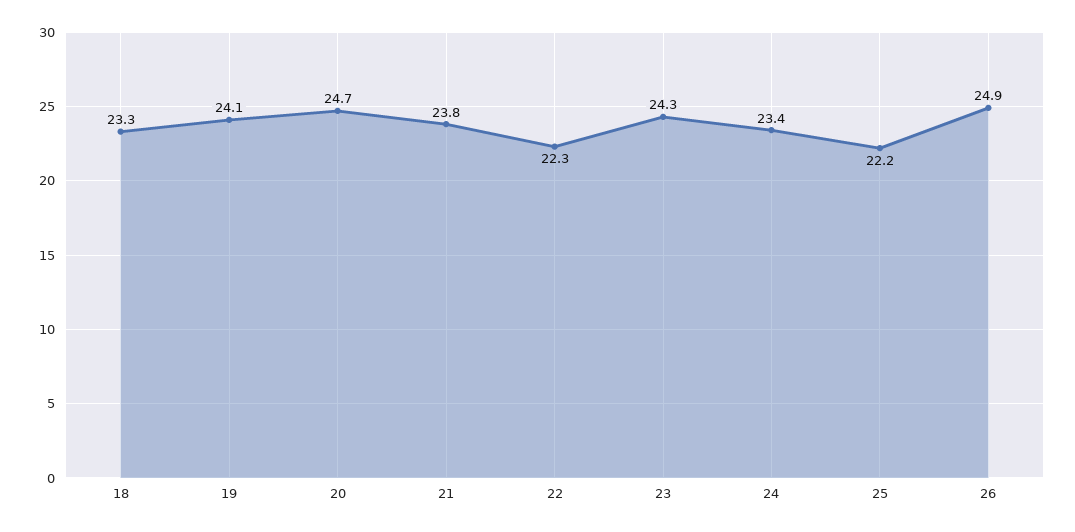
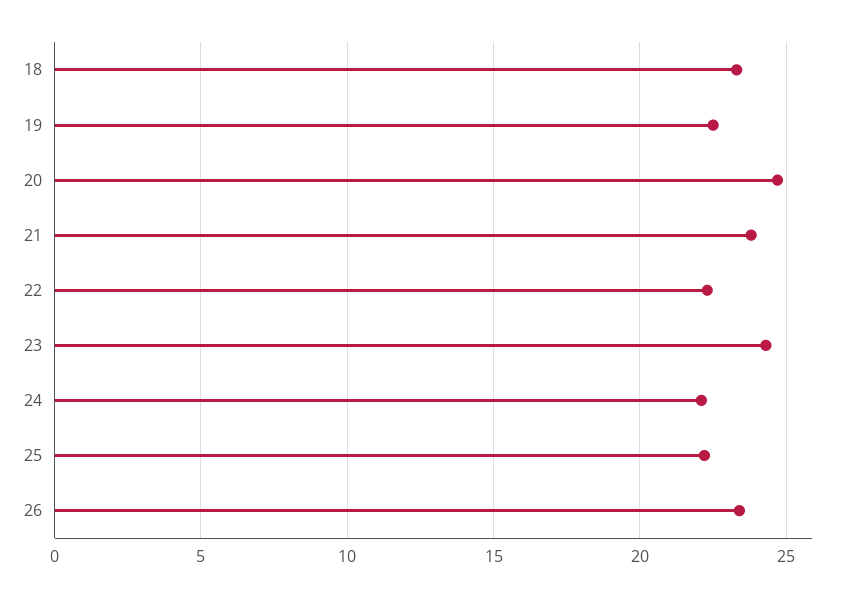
19: 24.1 -> 22.5
24: 23.4 -> 22
26: 24.9 -> 23.5

